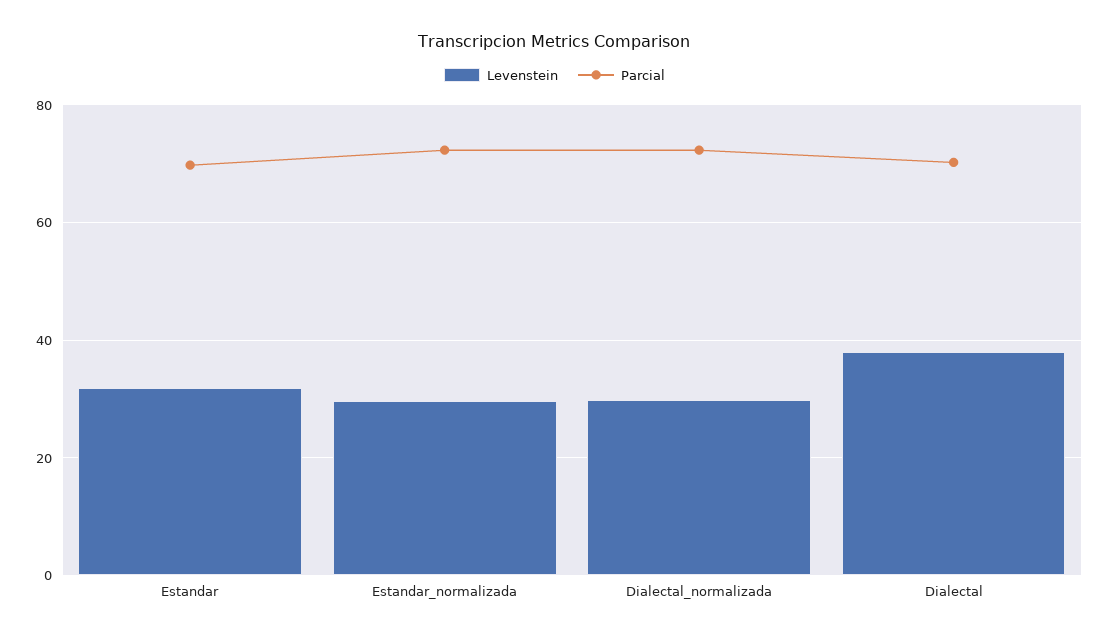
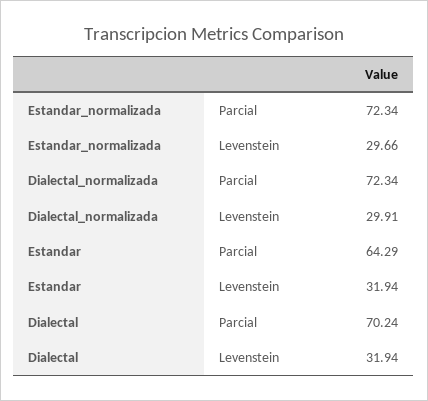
Parcial, Estandar: 70 -> 64.29
Levenstein, Dialectal: 38 -> 31.94

